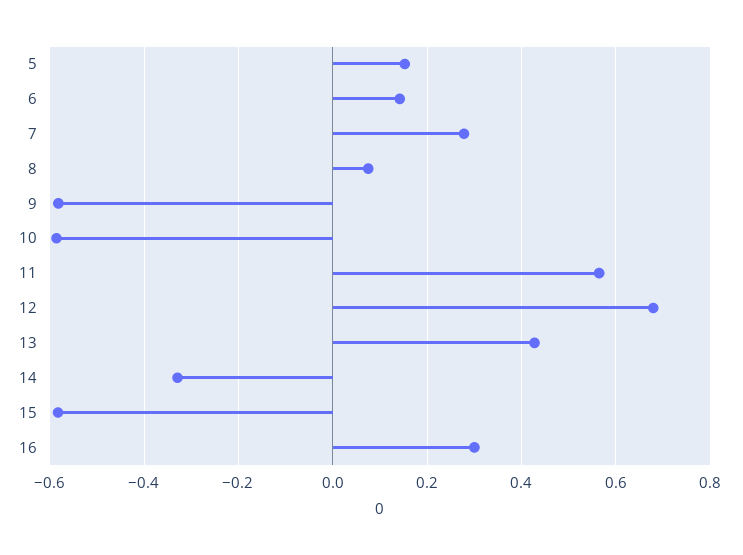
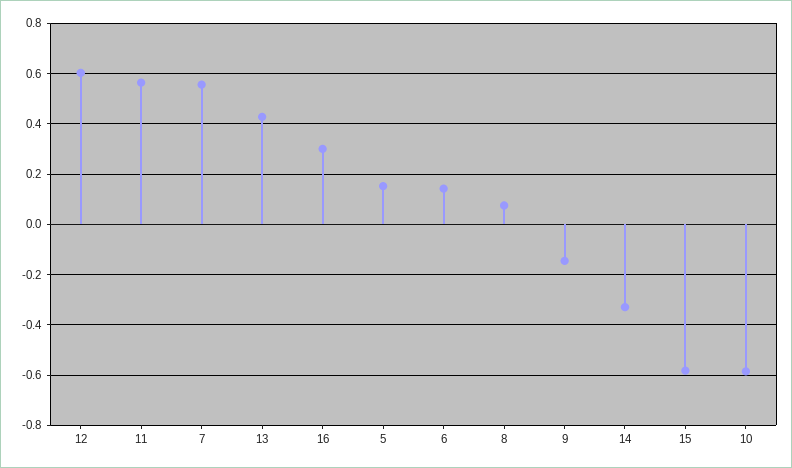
7: 0.28 -> 0.55
9: -0.58 -> -0.15
12: 0.68 -> 0.6

